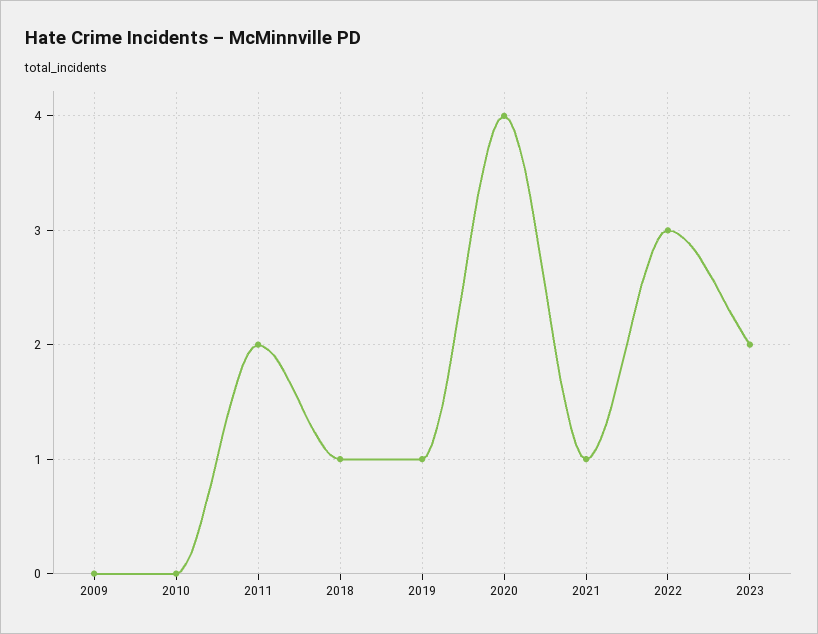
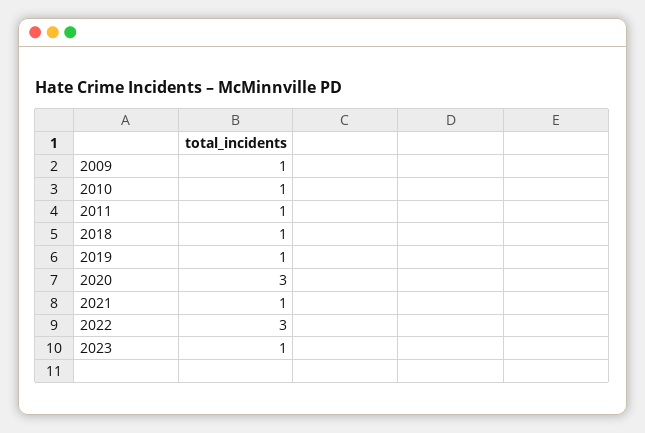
2009: 0 -> 1
2010: 0 -> 1
2011: 2 -> 1
2020: 4 -> 3
2023: 2 -> 1

